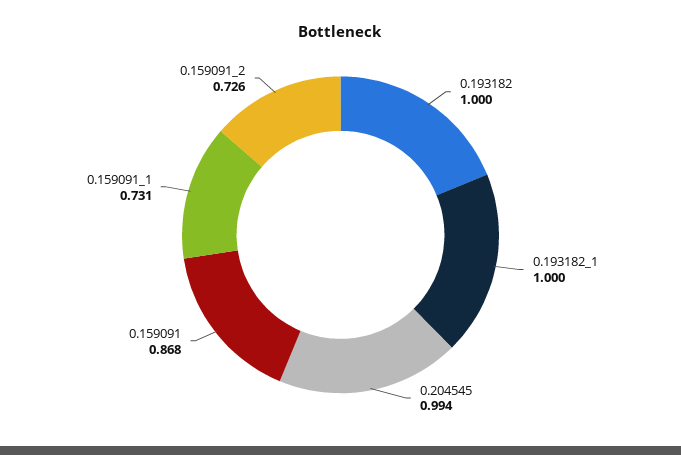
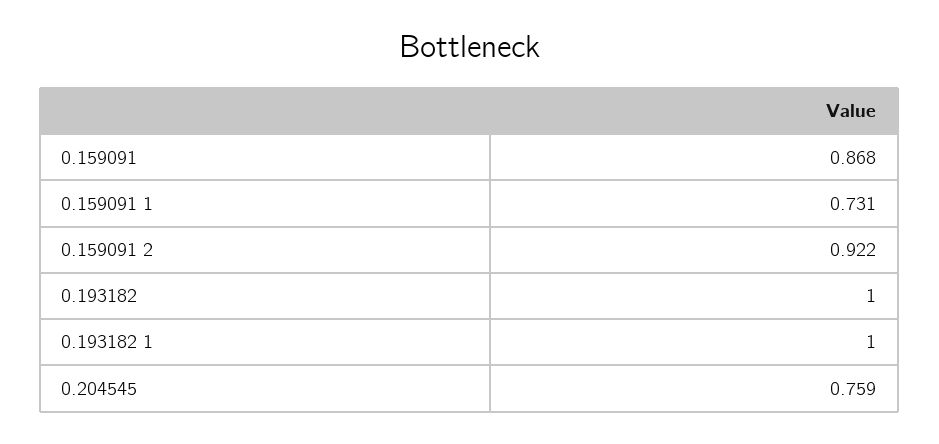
0.204545: 0.994 -> 0.759
0.159091_2: 0.726 -> 0.922

